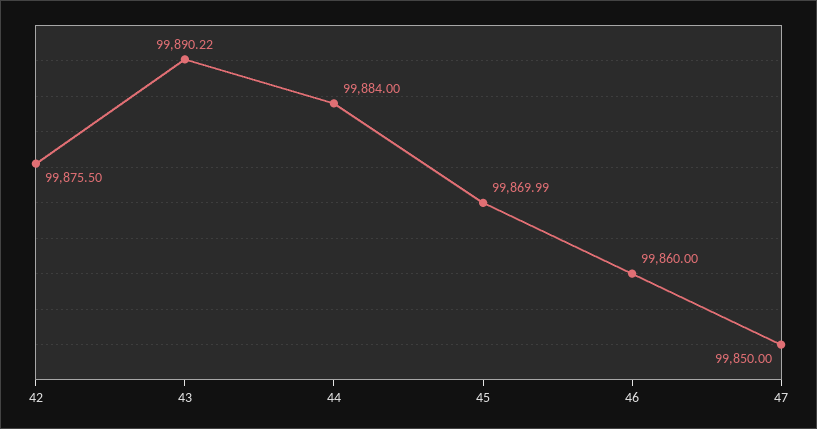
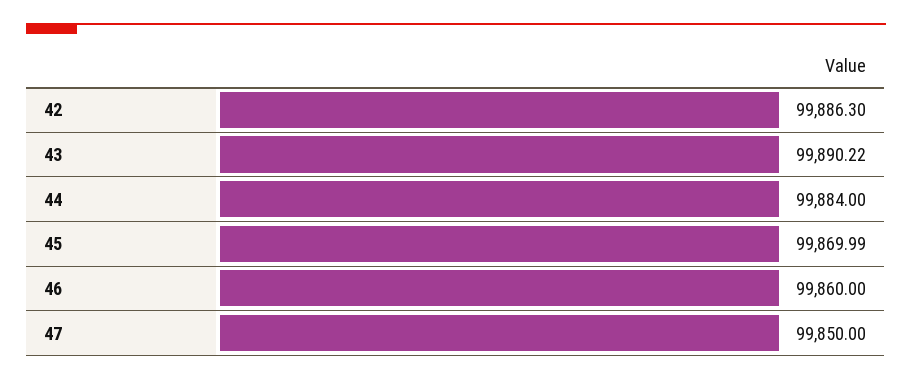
42: 99875.5 -> 99886.3

